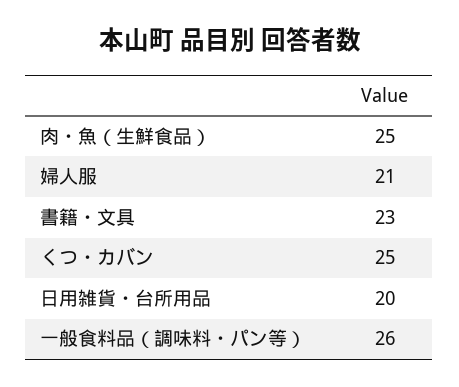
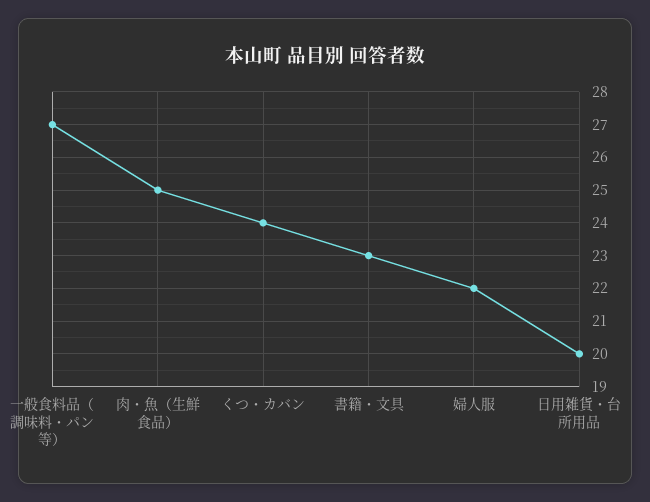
婦人服: 21 -> 22
くつ・カバン: 25 -> 24
一般食料品（調味料・パン等）: 26 -> 27

